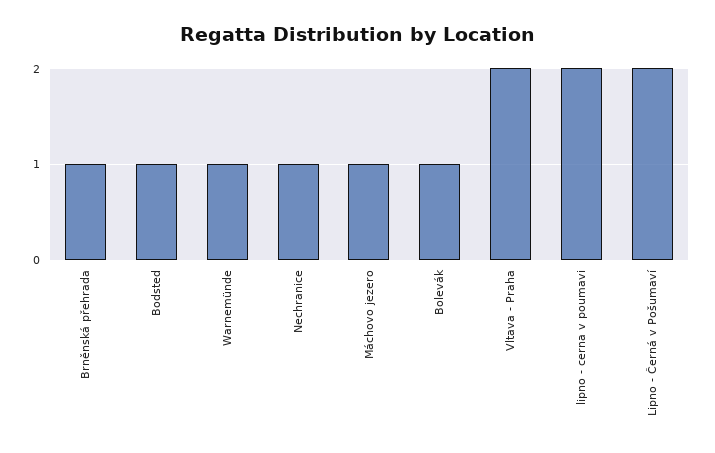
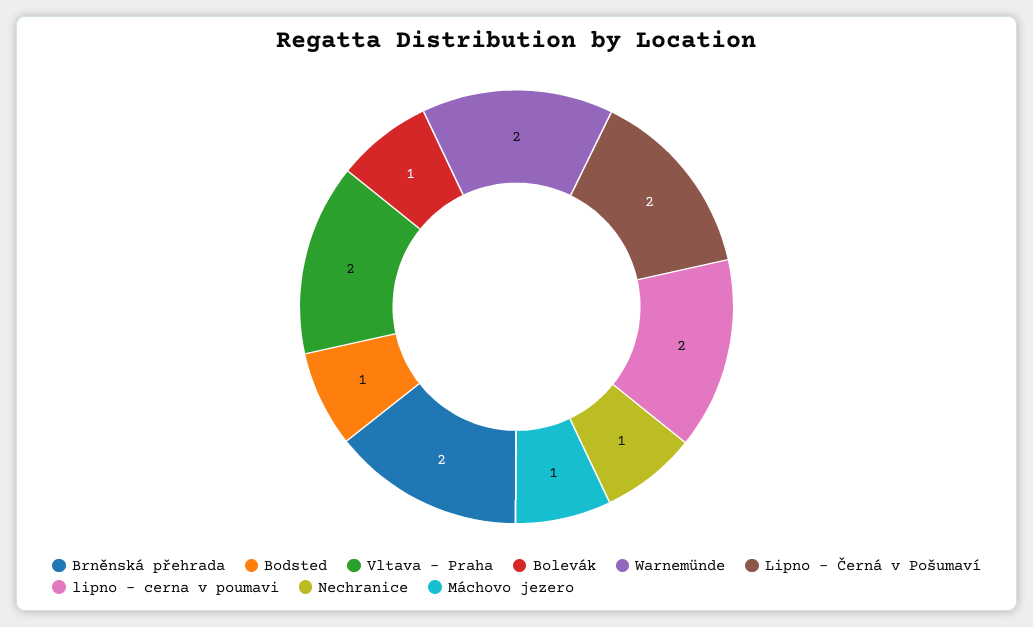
Brněnská přehrada: 1 -> 2
Warnemünde: 1 -> 2

